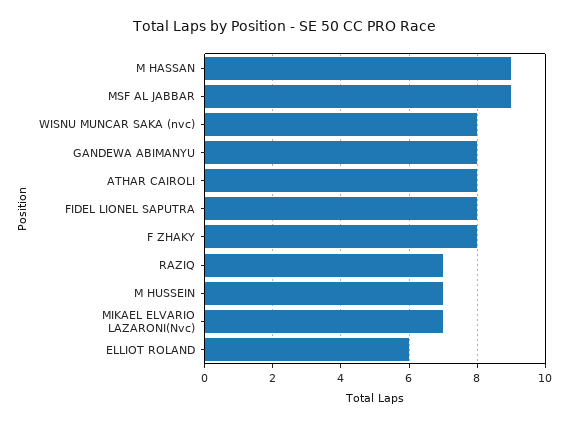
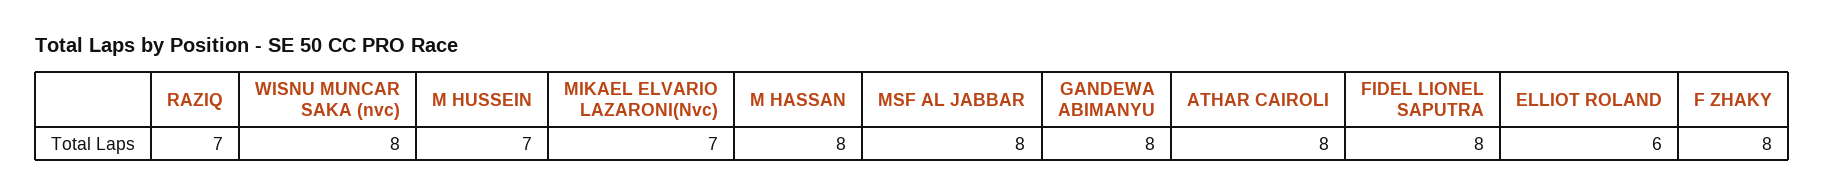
M HASSAN: 9 -> 8
MSF AL JABBAR: 9 -> 8

